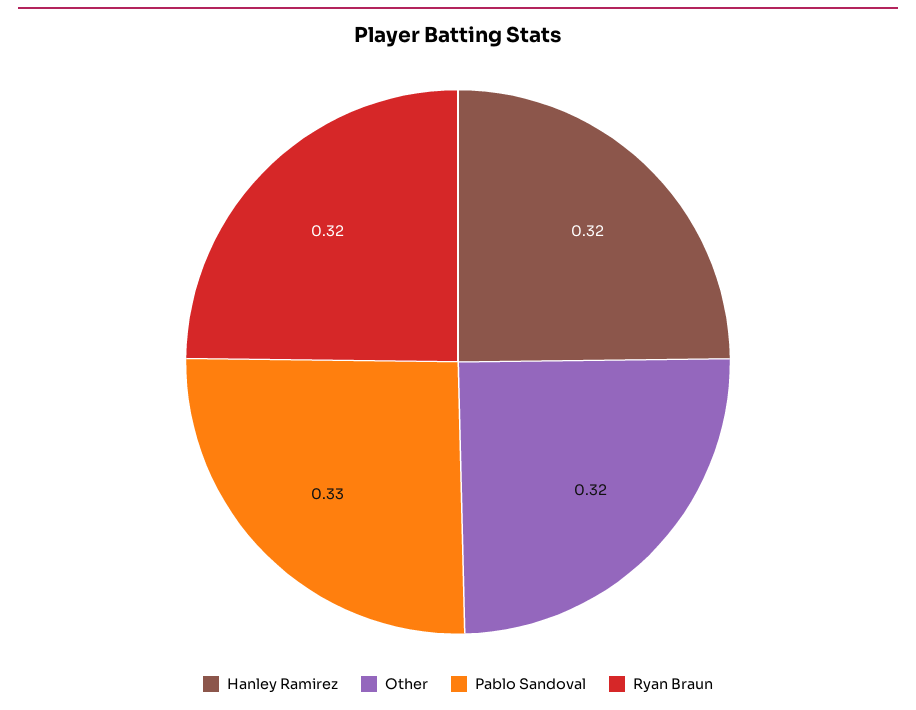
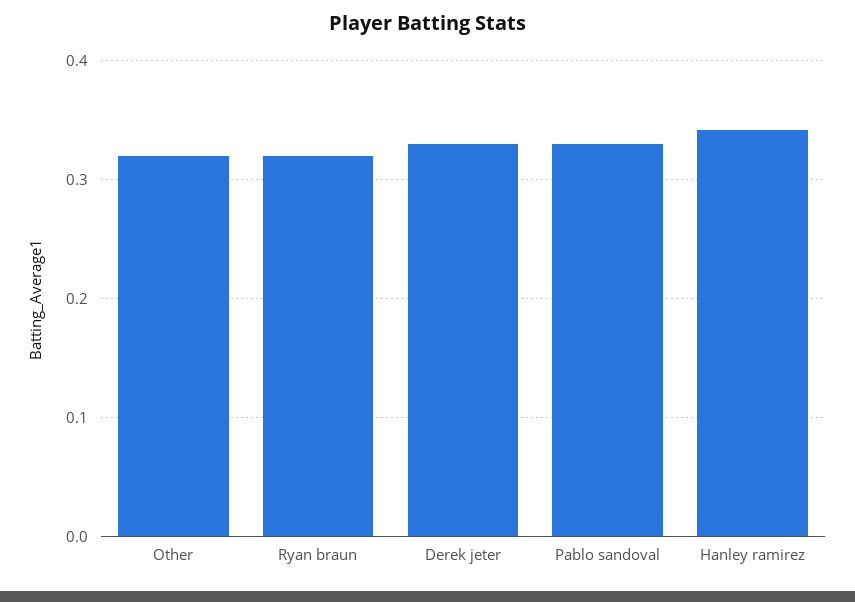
Hanley Ramirez: 0.32 -> 0.34
Derek jeter: none -> 0.33

